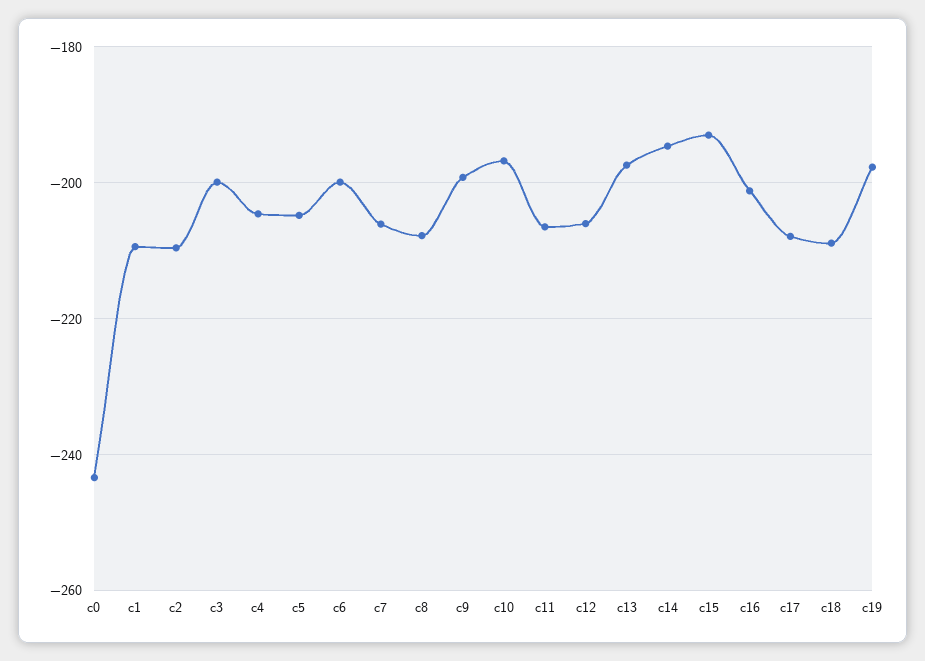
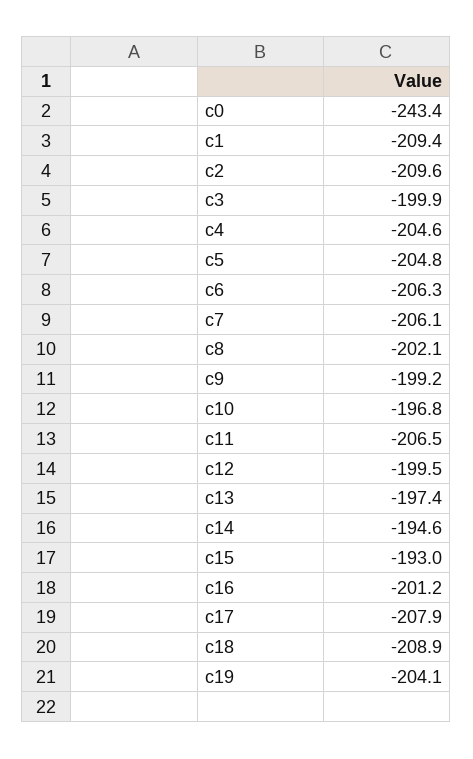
c6: -200 -> -206.3
c8: -208 -> -202.1
c12: -206 -> -199.5
c19: -198 -> -204.1

